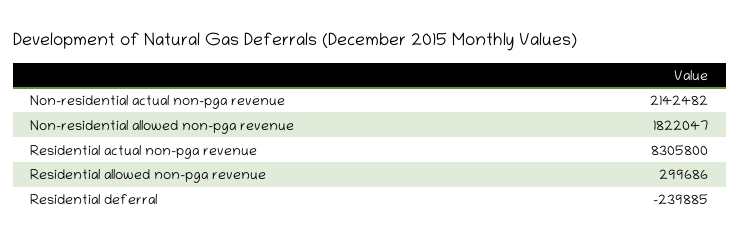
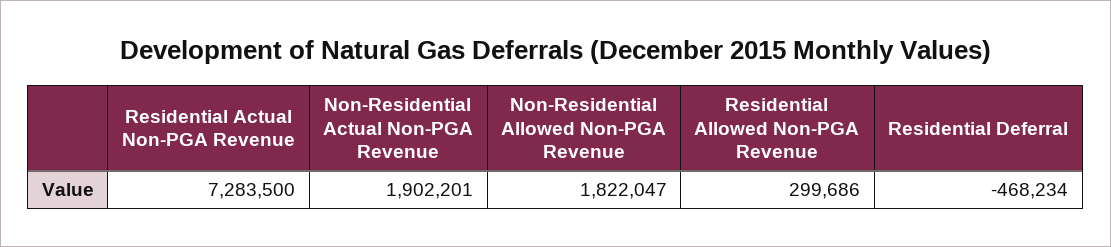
Non-residential actual non-pga revenue: 2142482 -> 1902201
Residential actual non-pga revenue: 8305800 -> 7283500
Residential deferral: -239885 -> -468234

